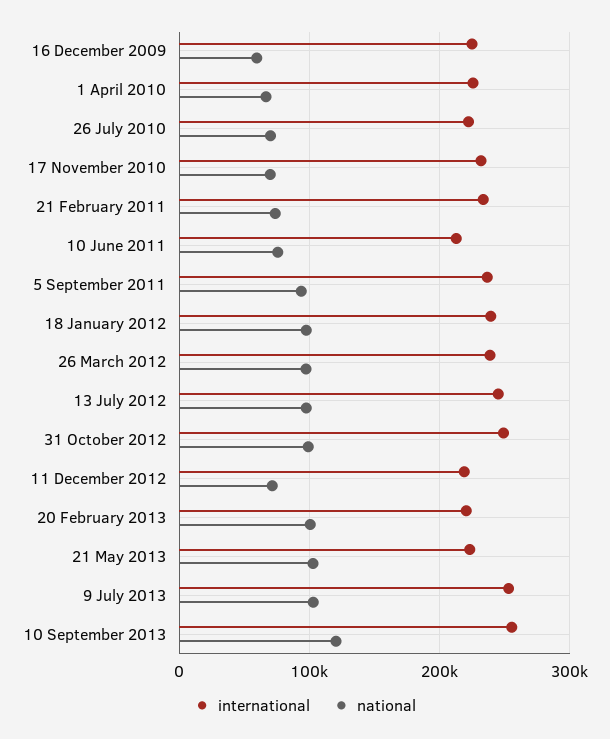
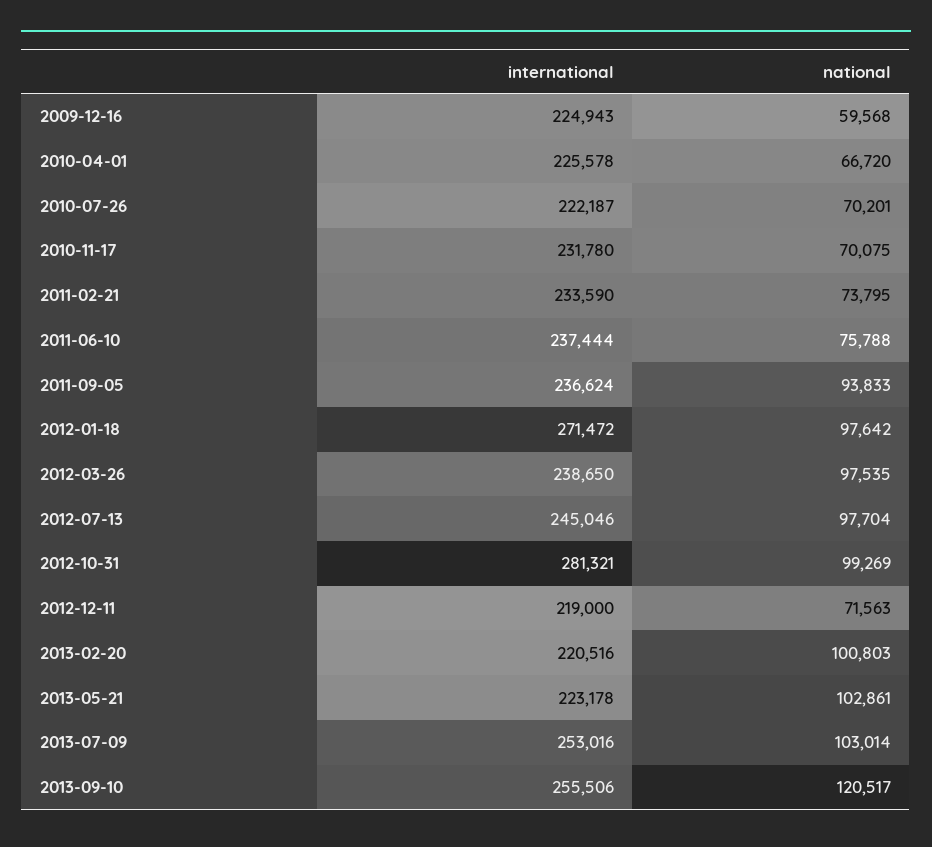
international, 10 June 2011: 210000 -> 237444
international, 18 January 2012: 240000 -> 271472
international, 31 October 2012: 250000 -> 281321

